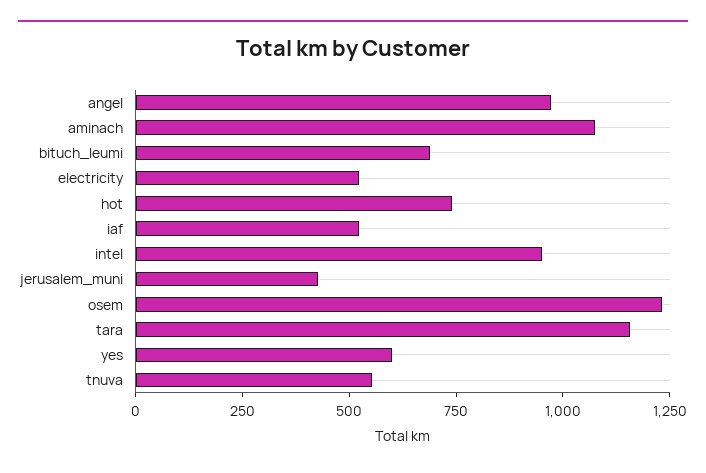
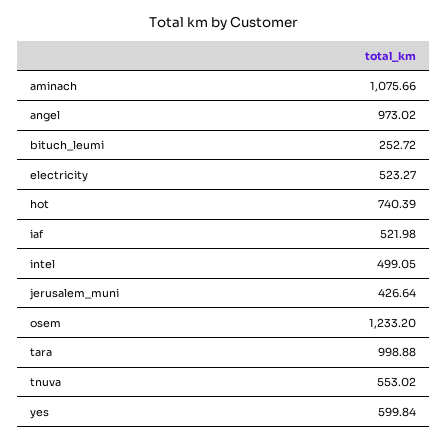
bituch_leumi: 700 -> 252.72
intel: 950 -> 499.05
tara: 1150 -> 998.88

